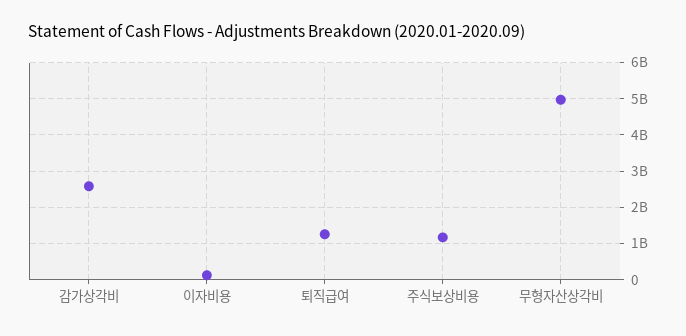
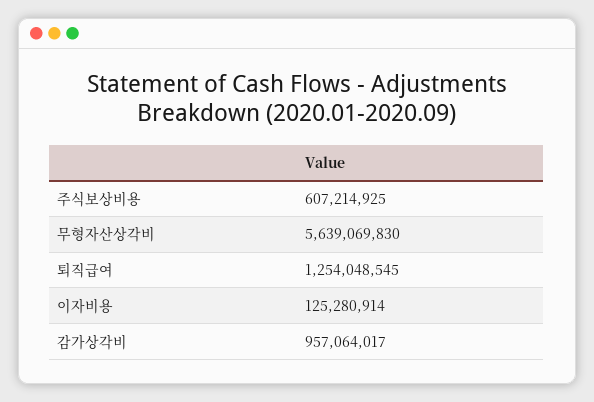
감가상각비: 2600000000 -> 957064017
주식보상비용: 1200000000 -> 607214925
무형자산상각비: 5000000000 -> 5639069830

